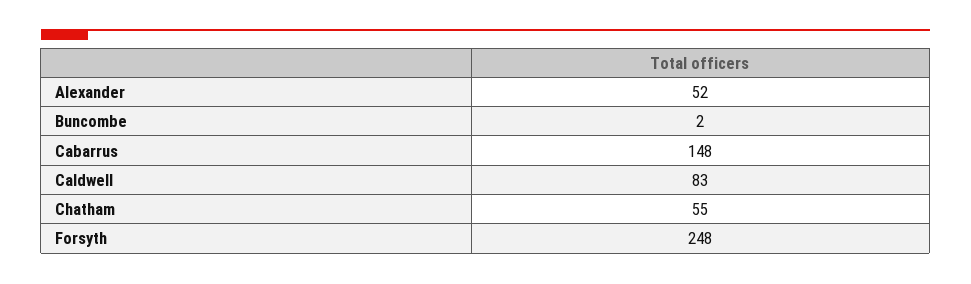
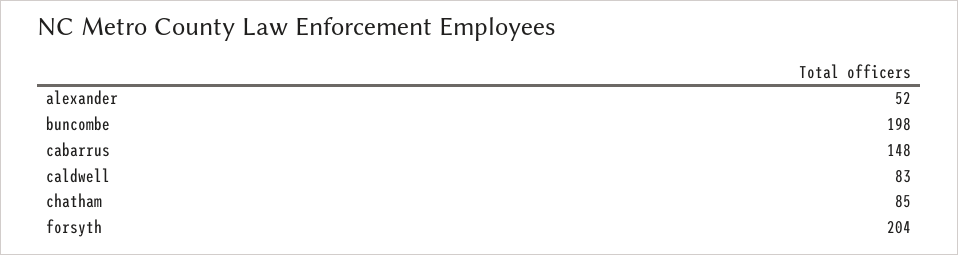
Buncombe: 2 -> 198
Chatham: 55 -> 85
Forsyth: 248 -> 204

